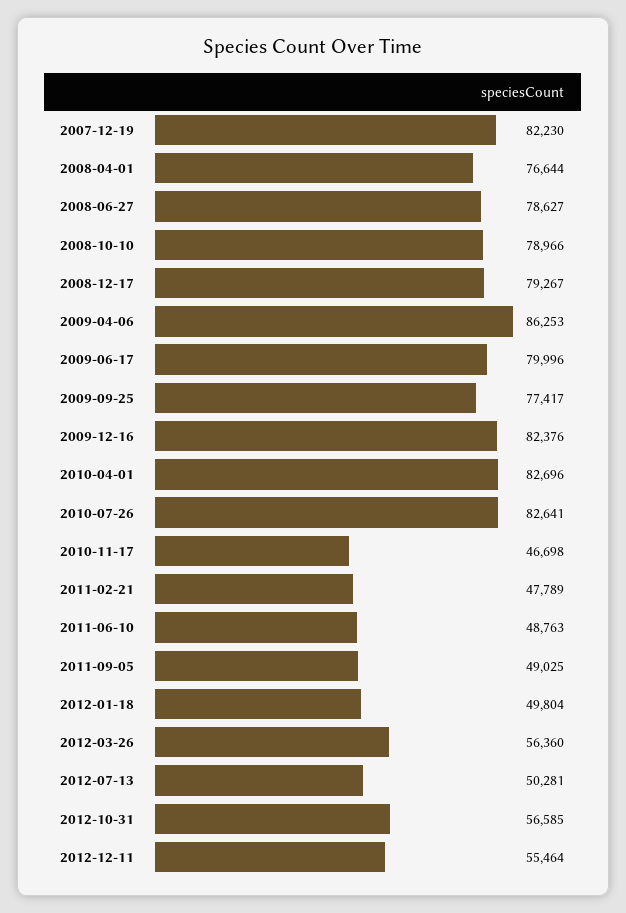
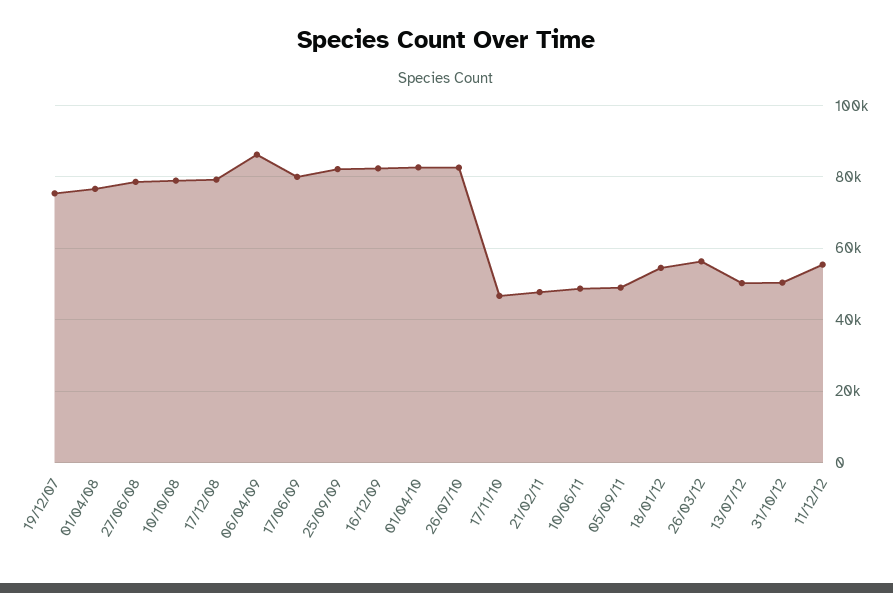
2007-12-19: 82230 -> 76000
2009-09-25: 77417 -> 82000
2012-01-18: 49804 -> 54000
2012-10-31: 56585 -> 50000

